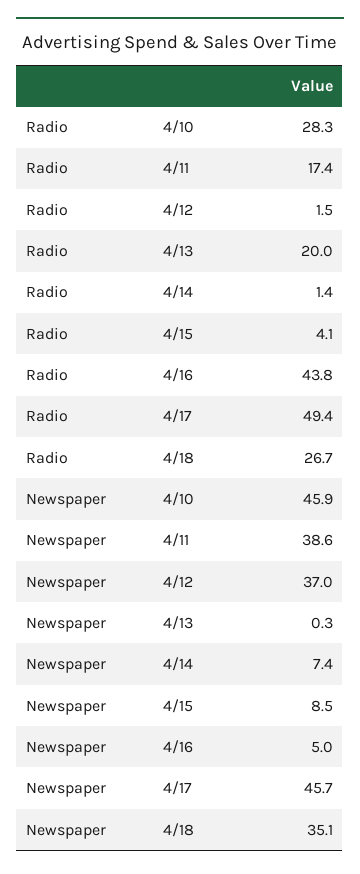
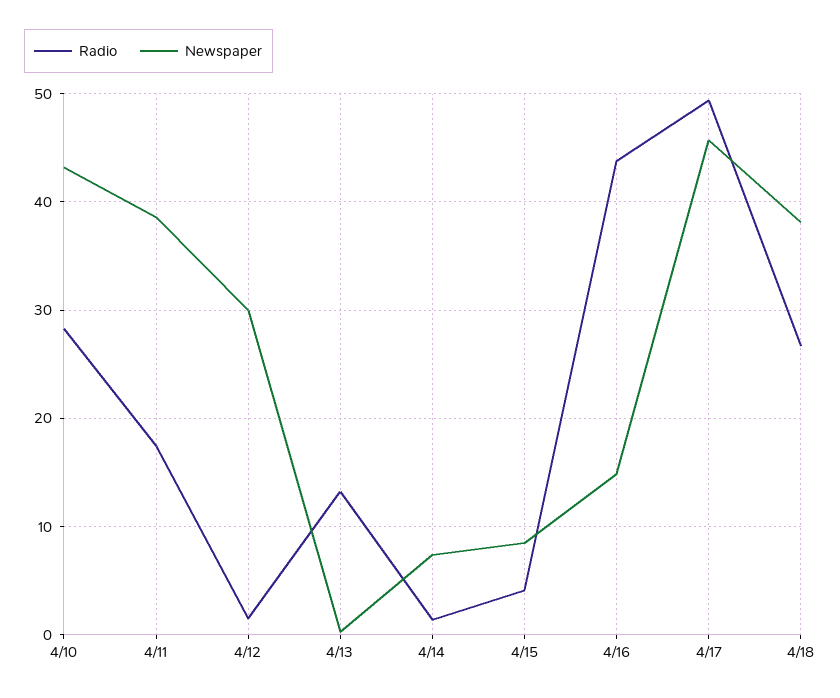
Radio, 4/13: 20 -> 13
Newspaper, 4/10: 45.9 -> 43
Newspaper, 4/12: 37 -> 30
Newspaper, 4/16: 5 -> 15
Newspaper, 4/18: 35.1 -> 38

